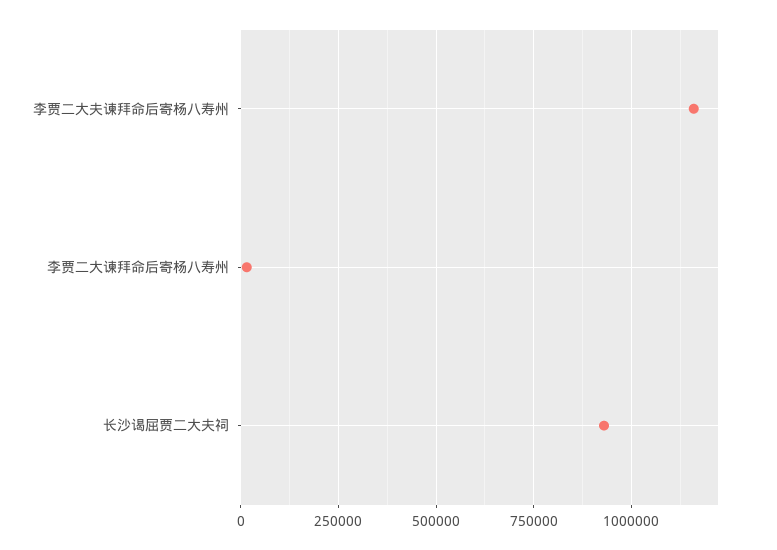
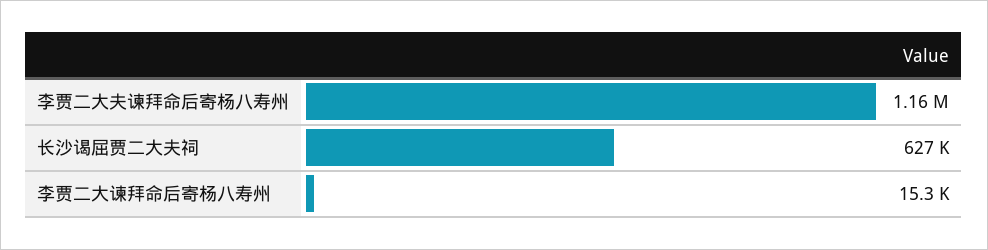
长沙谒屈贾二大夫祠: 925000 -> 627000

